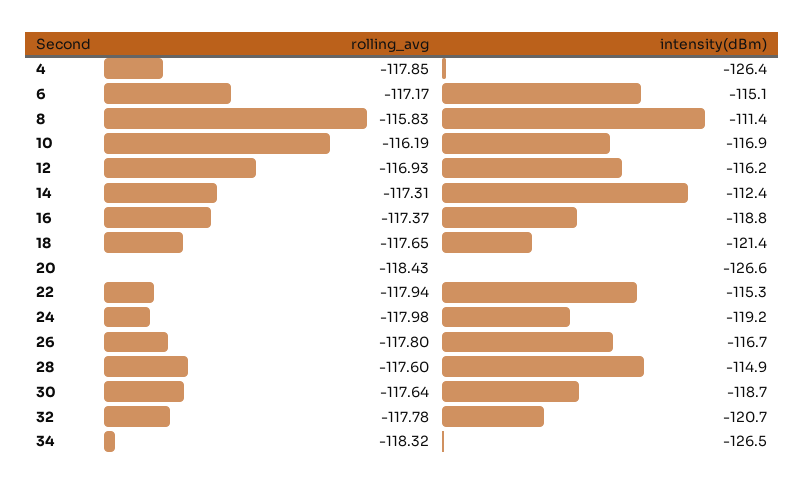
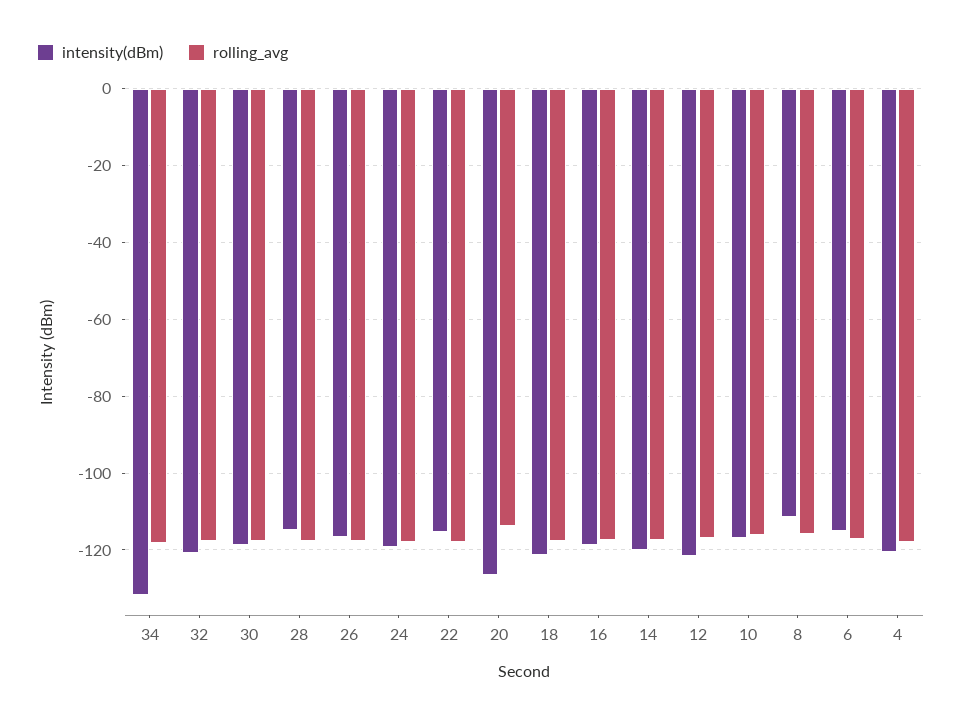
intensity(dBm), 4: -126.4 -> -120
intensity(dBm), 12: -116.2 -> -122
intensity(dBm), 14: -112.4 -> -120
rolling_avg, 20: -118.43 -> -114
intensity(dBm), 34: -126.5 -> -132

